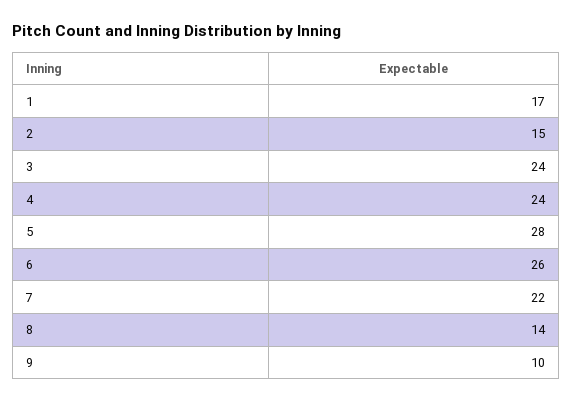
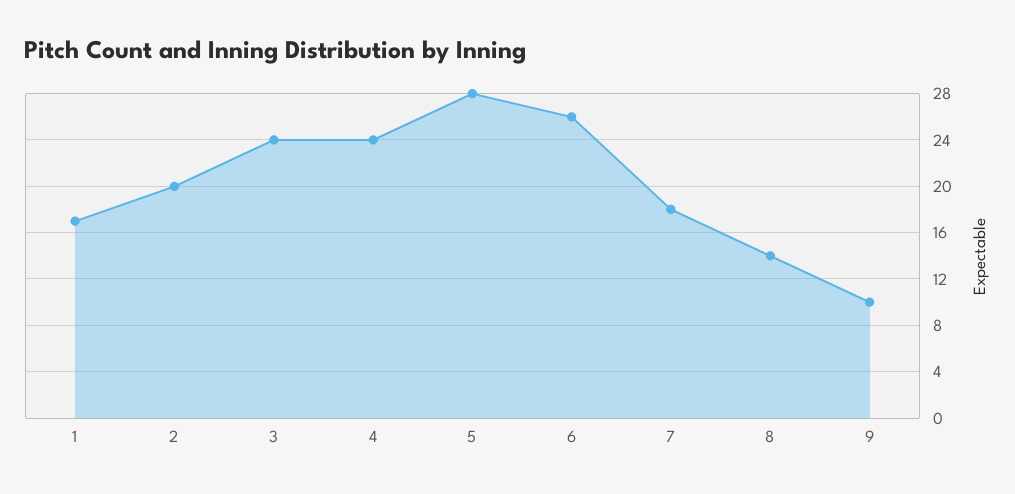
2: 15 -> 20
7: 22 -> 18

